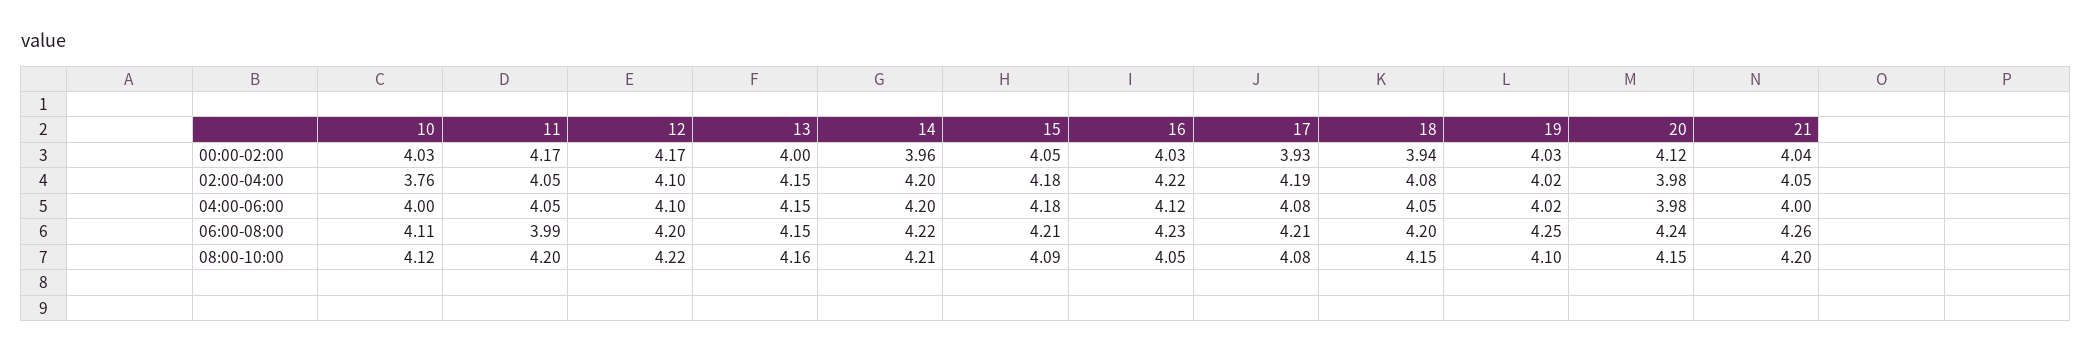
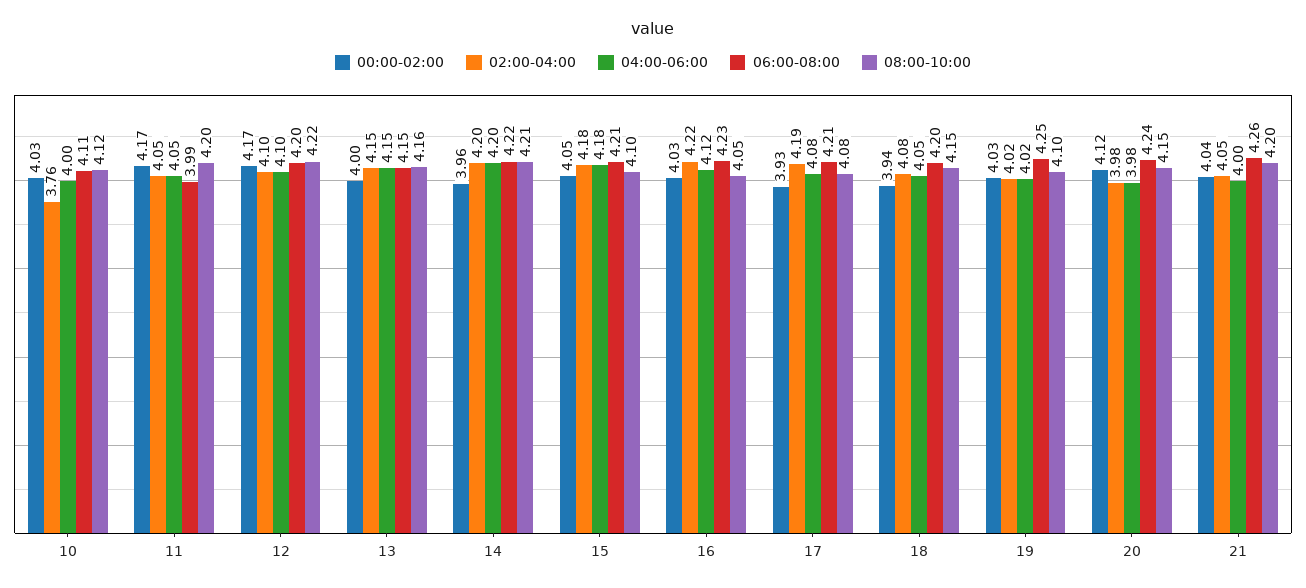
08:00-10:00, 15: 4.09 -> 4.1

